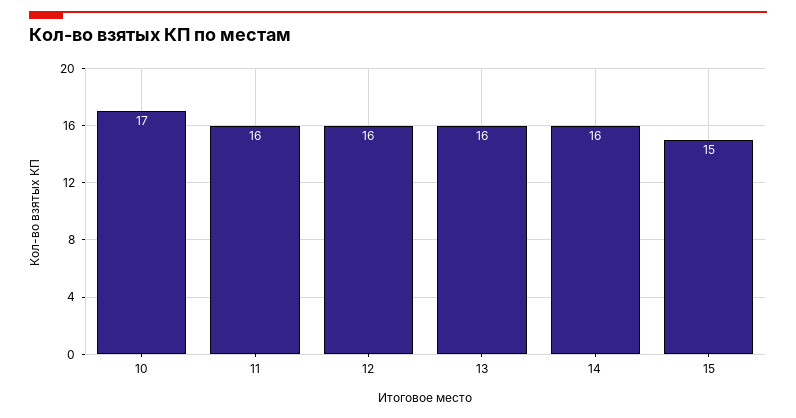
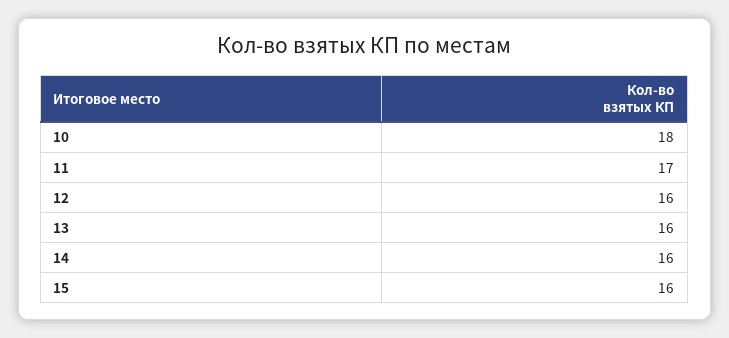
10: 17 -> 18
11: 16 -> 17
15: 15 -> 16

